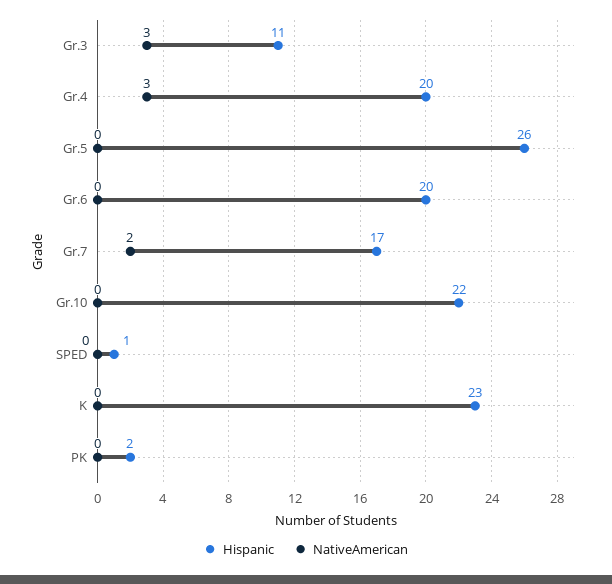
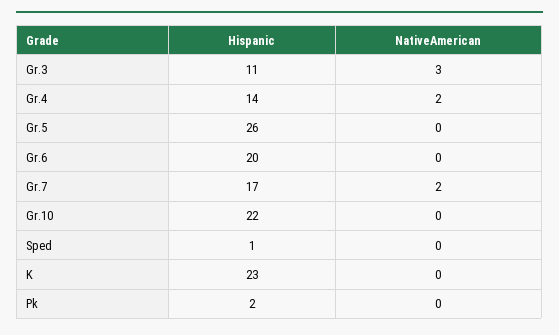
Hispanic, Gr.4: 20 -> 14
NativeAmerican, Gr.4: 3 -> 2

